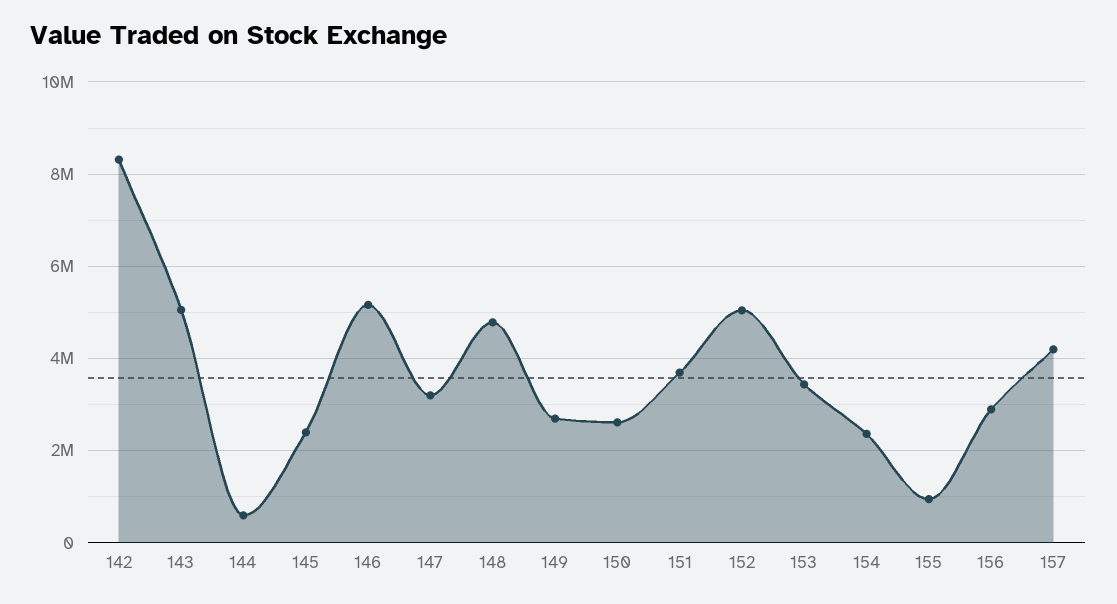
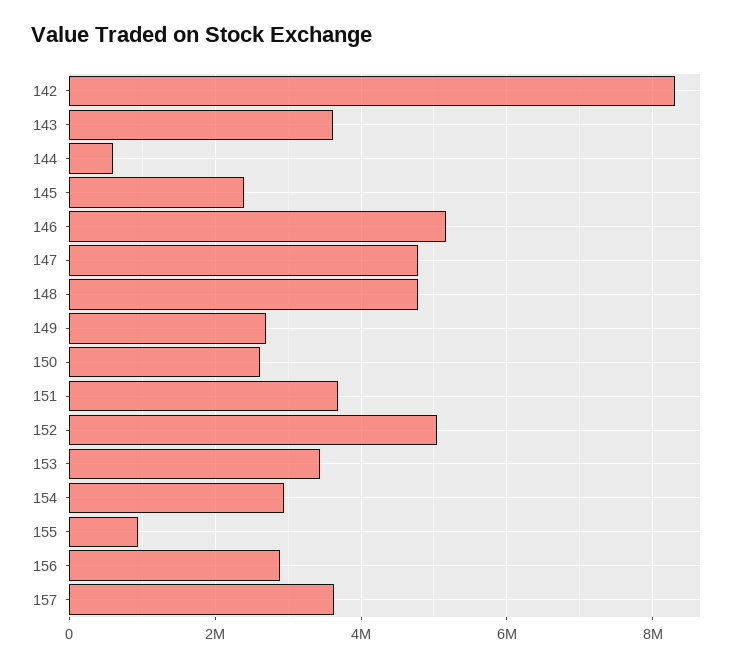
143: 5000000 -> 3600000
147: 3200000 -> 4800000
154: 2400000 -> 3000000
157: 4200000 -> 3600000

